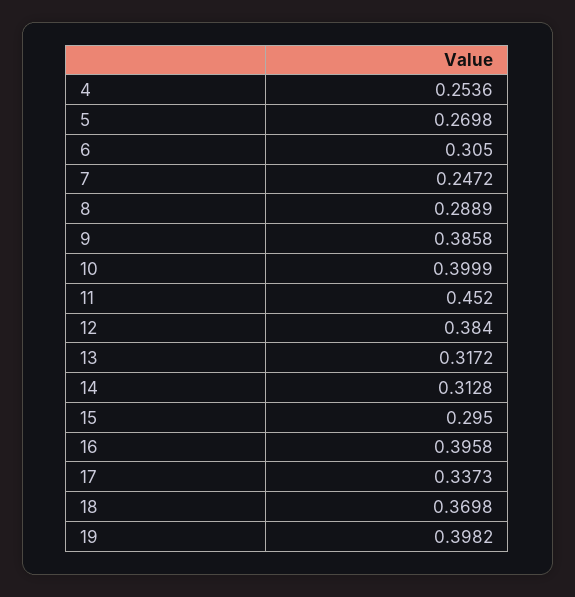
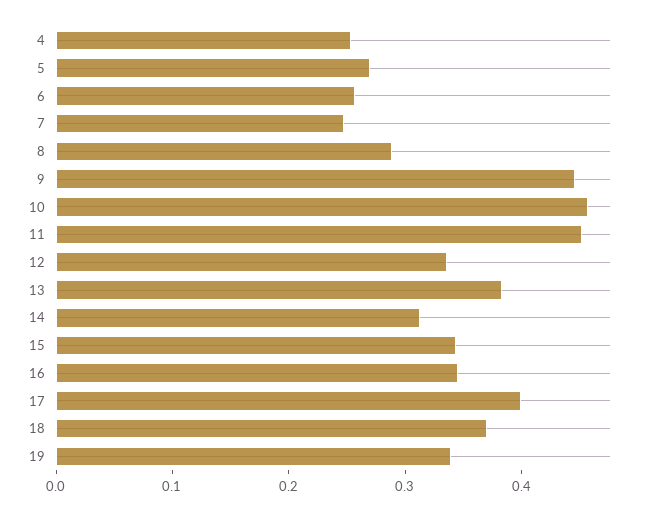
6: 0.305 -> 0.26
9: 0.3858 -> 0.44
10: 0.3999 -> 0.46
12: 0.384 -> 0.34
13: 0.3172 -> 0.38
15: 0.295 -> 0.34
16: 0.3958 -> 0.34
17: 0.3373 -> 0.4
19: 0.3982 -> 0.34

